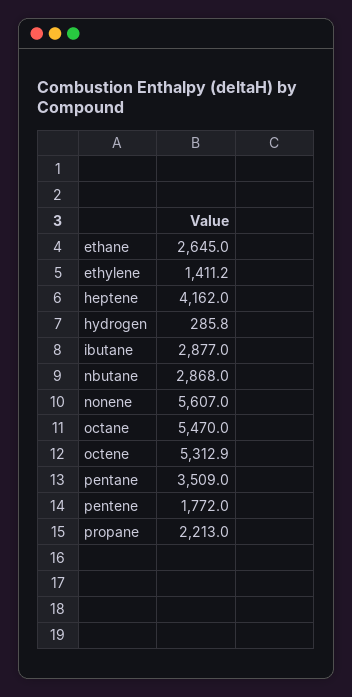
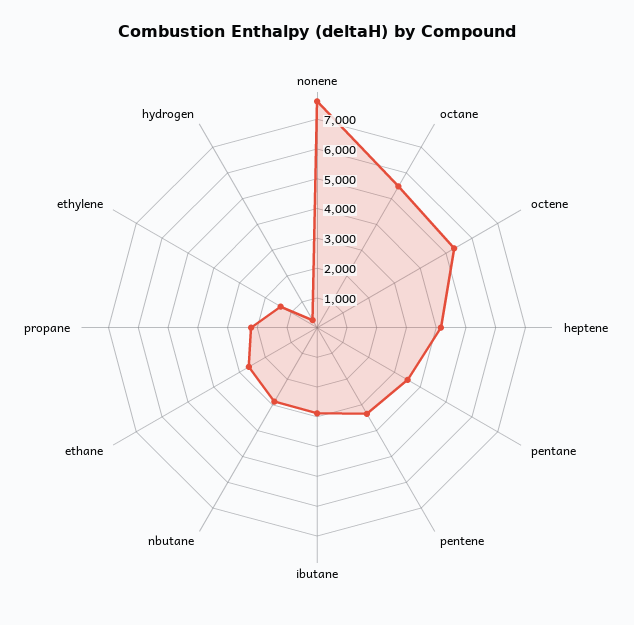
nonene: 5607 -> 7500
pentene: 1772 -> 3500

